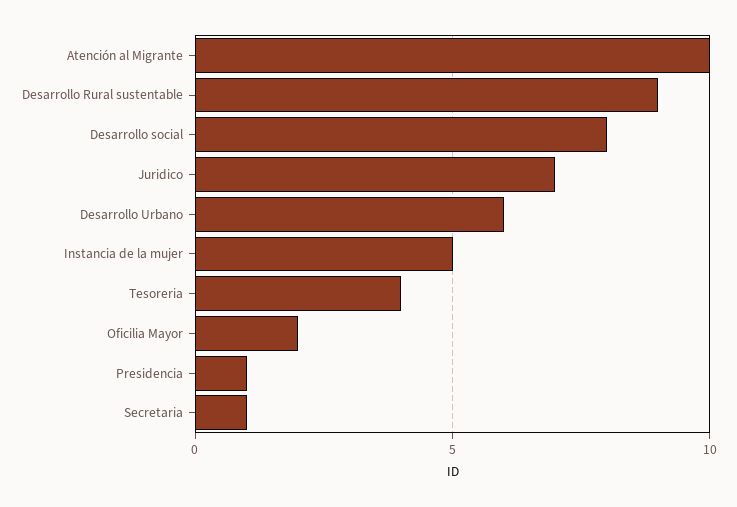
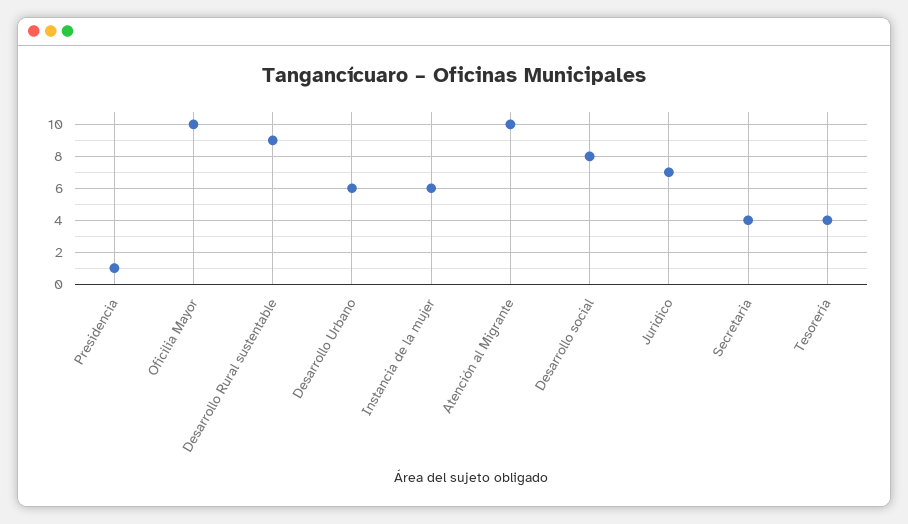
Instancia de la mujer: 5 -> 6
Oficilia Mayor: 2 -> 10
Secretaria: 1 -> 4

